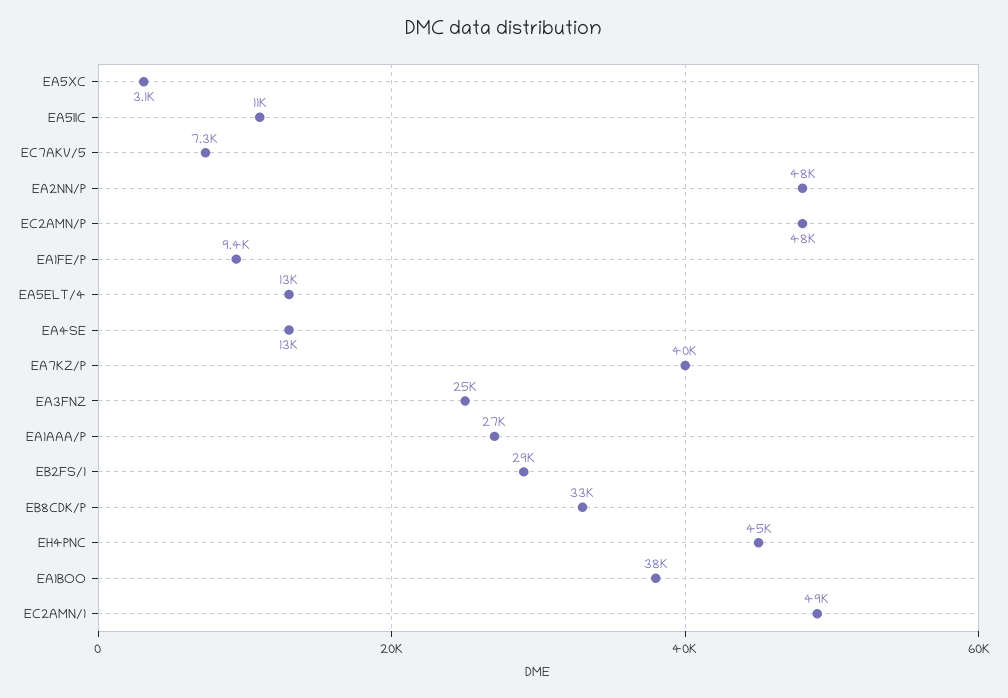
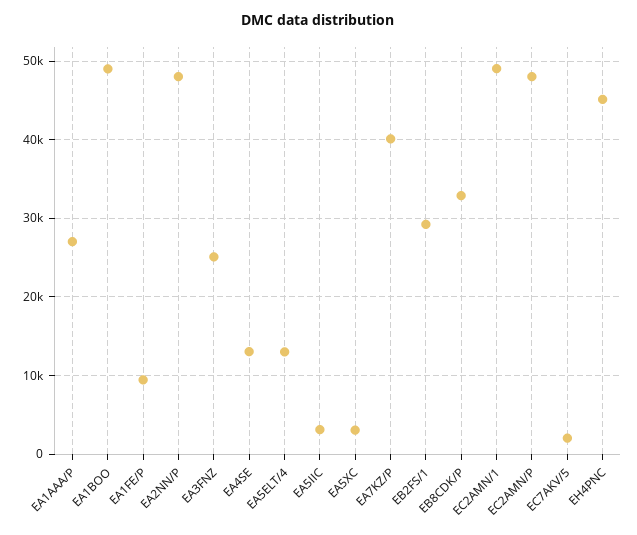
EA5IIC: 11000 -> 3000
EC7AKV/5: 7300 -> 2000
EA1BOO: 38000 -> 49000

